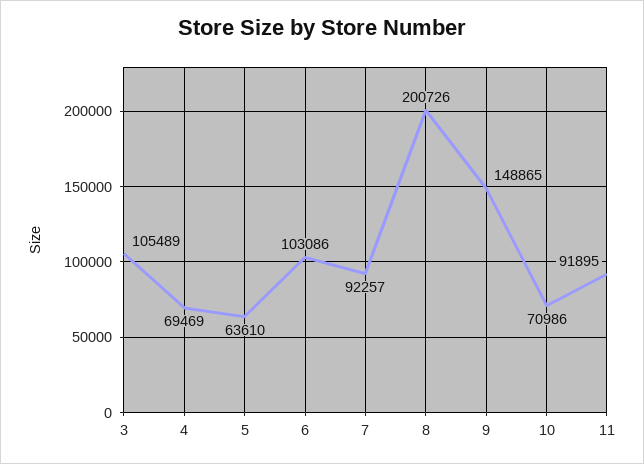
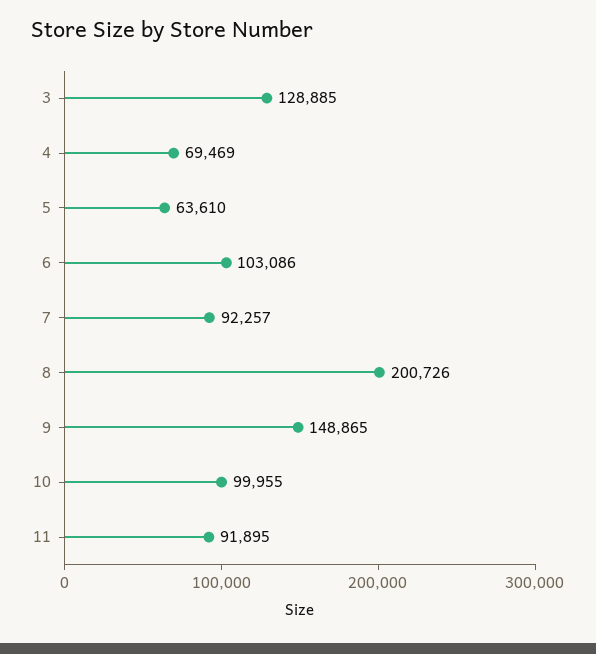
3: 105489 -> 128885
10: 70986 -> 99955

